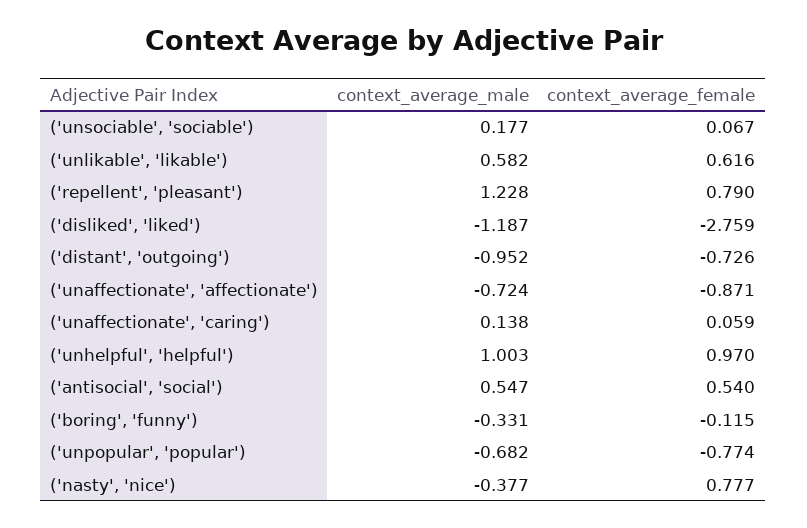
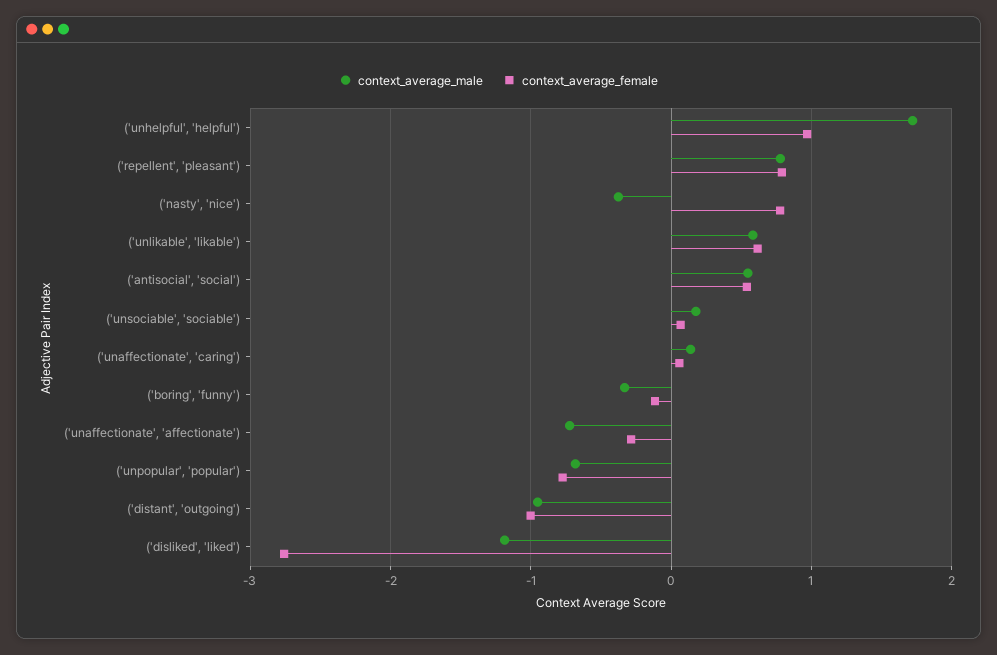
context_average_male, ('repellent', 'pleasant'): 1.228 -> 0.8
context_average_female, ('distant', 'outgoing'): -0.726 -> -1
context_average_female, ('unaffectionate', 'affectionate'): -0.871 -> -0.3
context_average_male, ('unhelpful', 'helpful'): 1.003 -> 1.7

